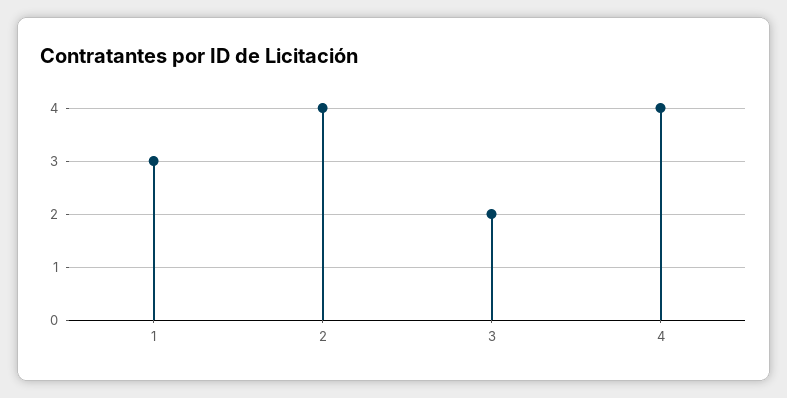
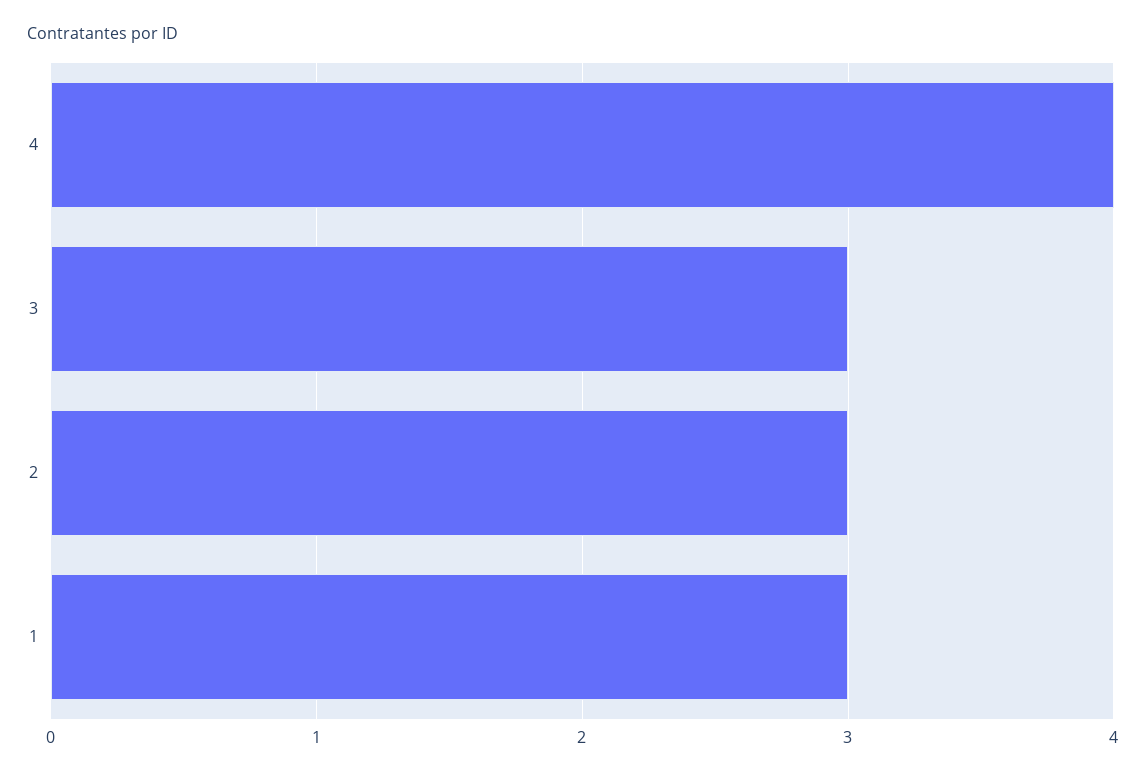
2: 4 -> 3
3: 2 -> 3

